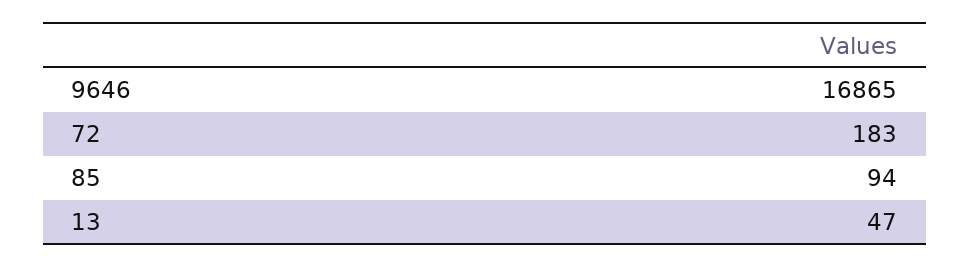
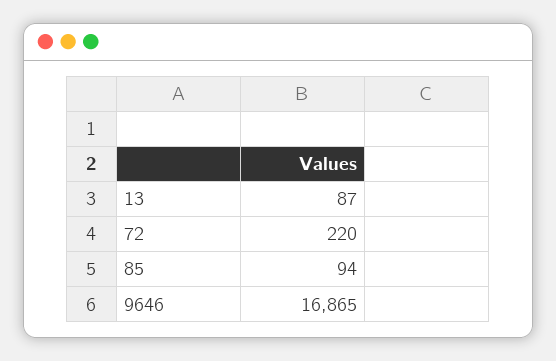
72: 183 -> 220
13: 47 -> 87

